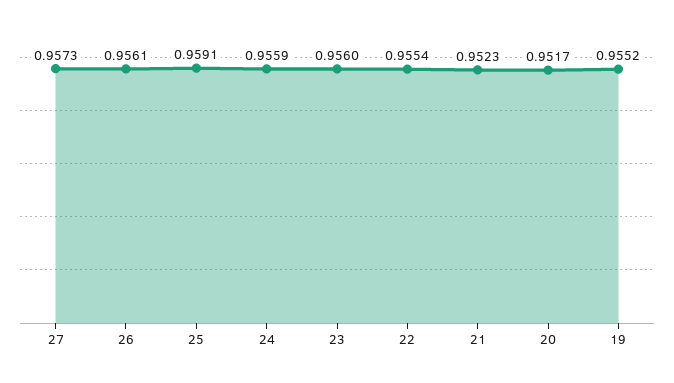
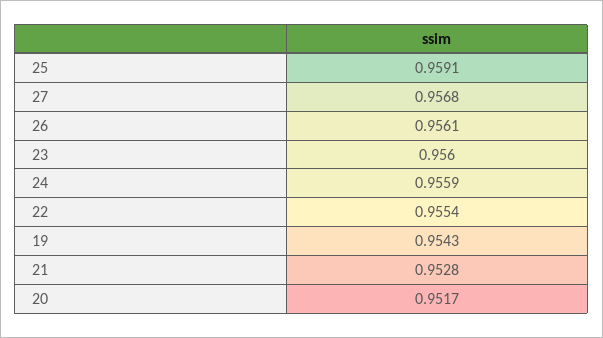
27: 0.9573 -> 0.9568
21: 0.9523 -> 0.9528
19: 0.9552 -> 0.9543

